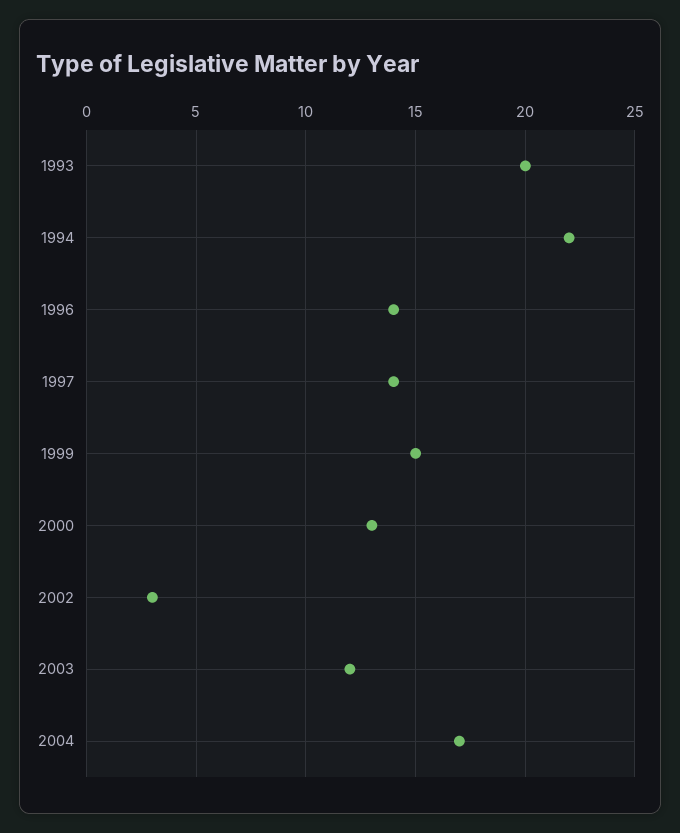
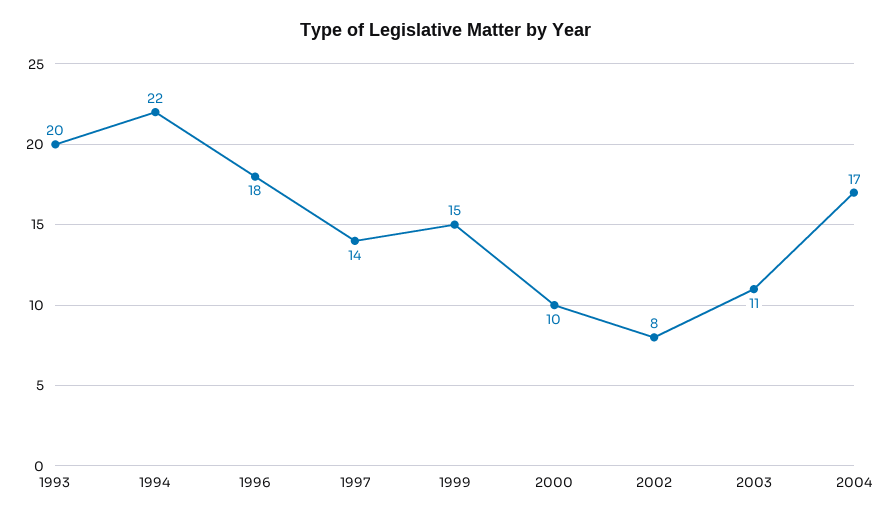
1996: 14 -> 18
2000: 13 -> 10
2002: 3 -> 8
2003: 12 -> 11

